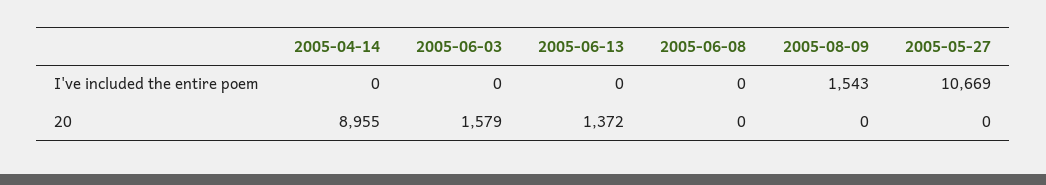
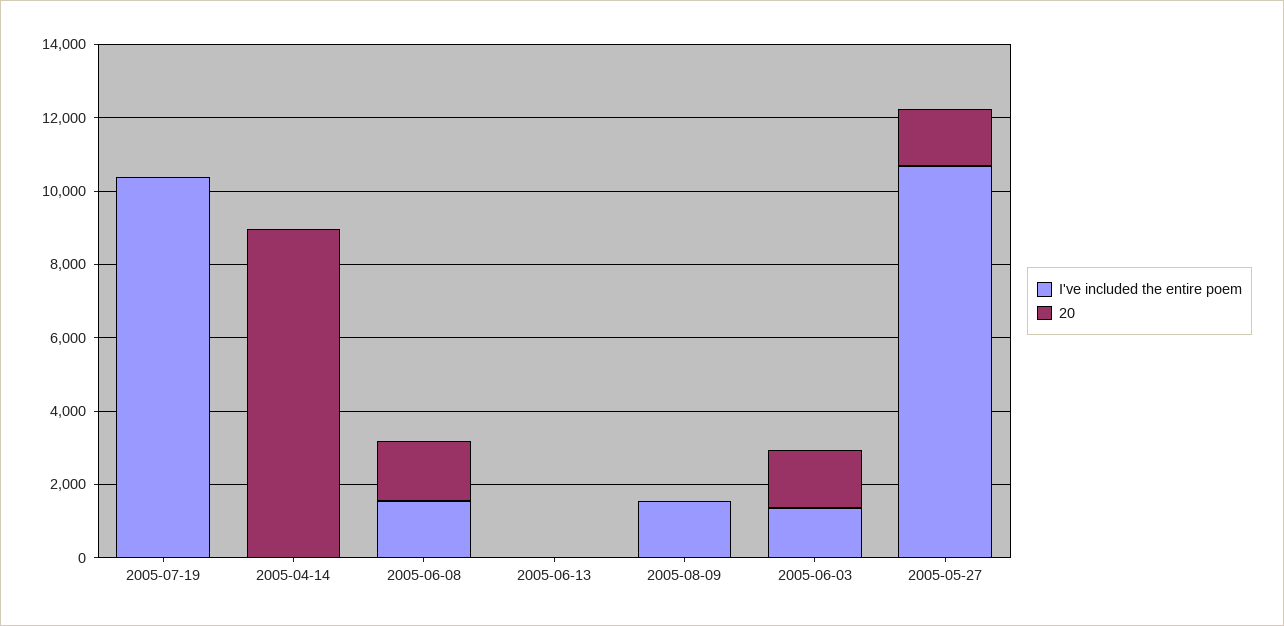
I've included the entire poem, 2005-06-03: 0 -> 1500
I've included the entire poem, 2005-06-08: 0 -> 1500
20, 2005-06-13: 1372 -> 0
20, 2005-06-08: 0 -> 1500
20, 2005-05-27: 0 -> 1500
I've included the entire poem, 2005-07-19: none -> 10500
20, 2005-07-19: none -> 0

